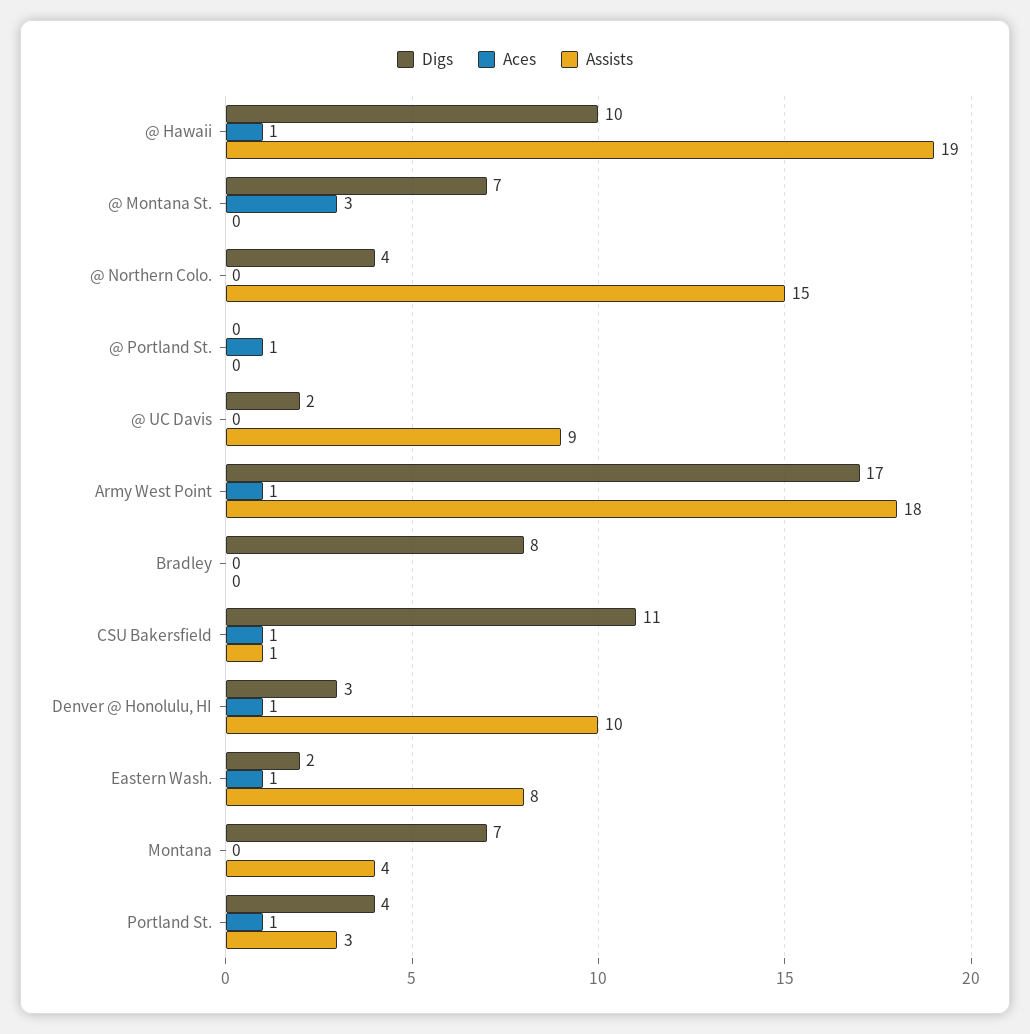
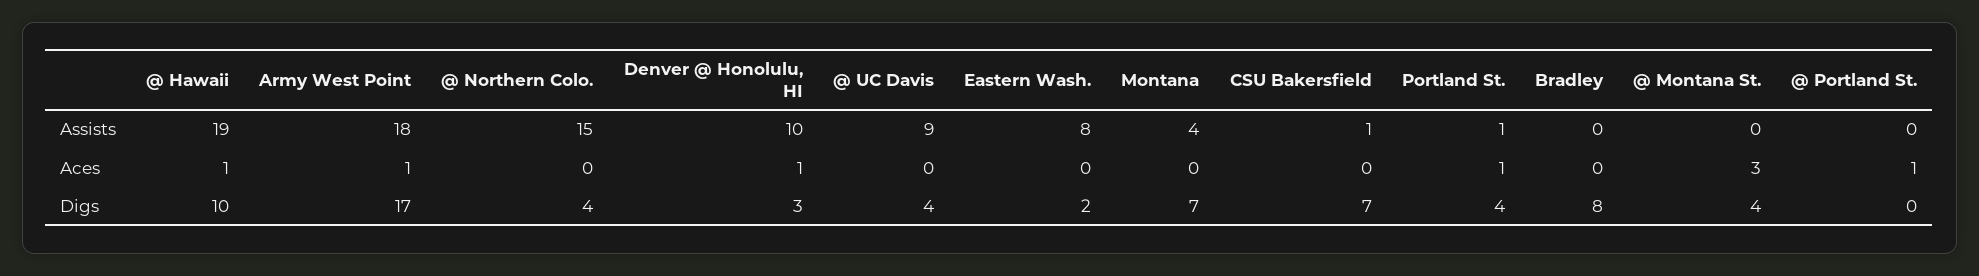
Digs, @ Montana St.: 7 -> 4
Digs, @ UC Davis: 2 -> 4
Digs, CSU Bakersfield: 11 -> 7
Aces, CSU Bakersfield: 1 -> 0
Aces, Eastern Wash.: 1 -> 0
Assists, Portland St.: 3 -> 1

